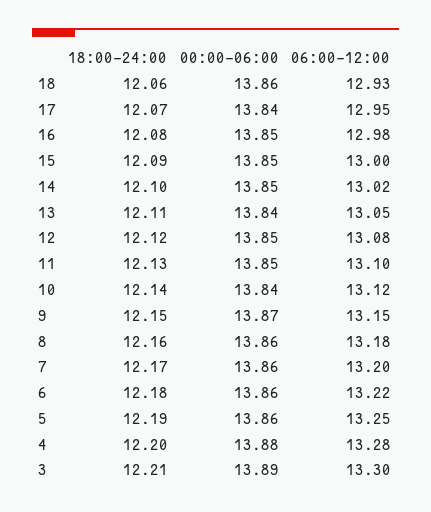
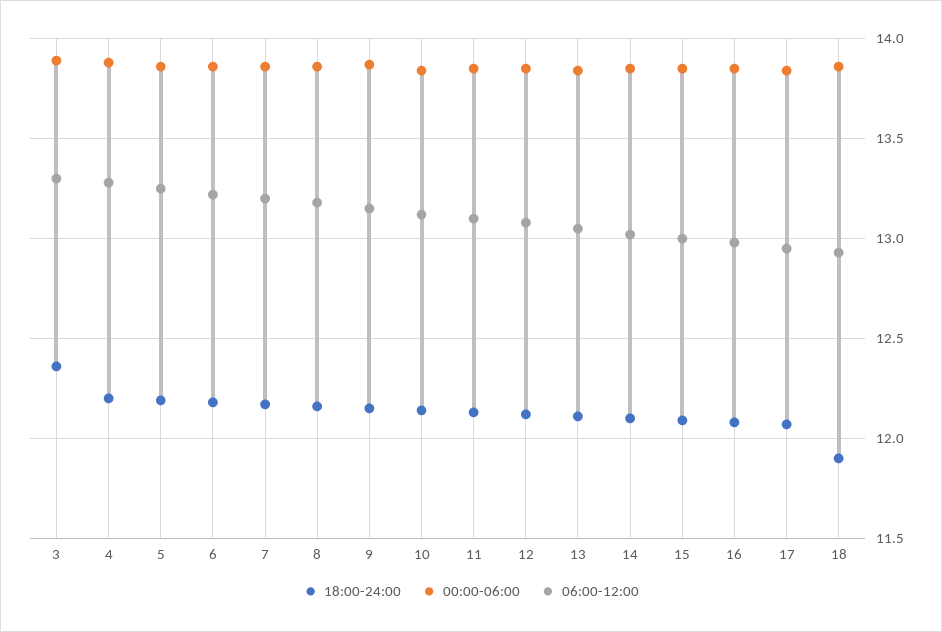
18:00-24:00, 18: 12.06 -> 11.9
18:00-24:00, 3: 12.21 -> 12.35

